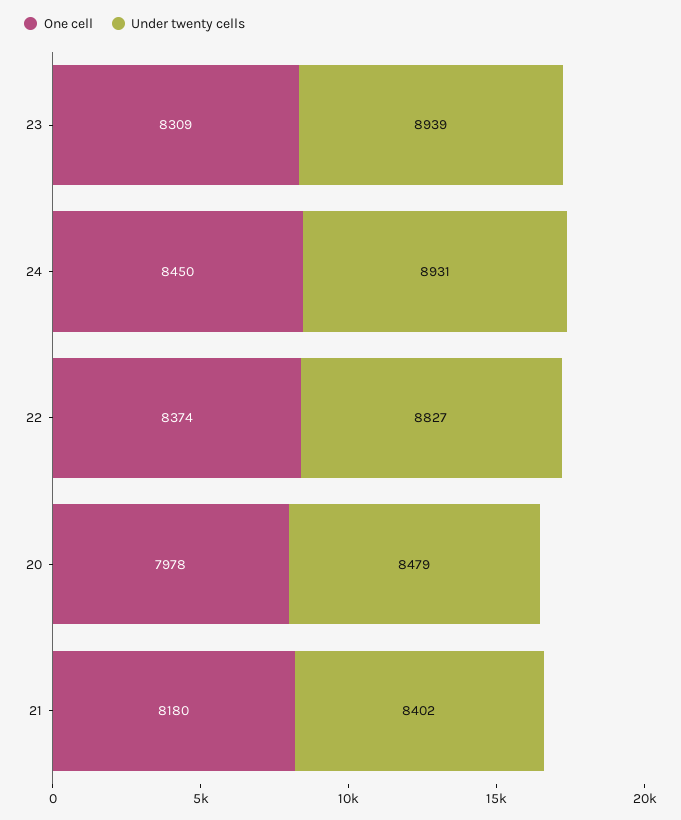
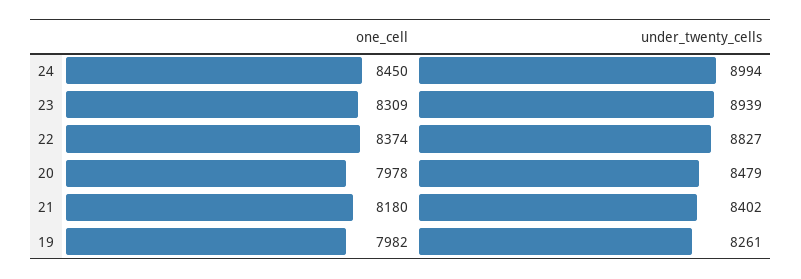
Under twenty cells, 24: 8931 -> 8994
One cell, 19: none -> 7982
Under twenty cells, 19: none -> 8261

